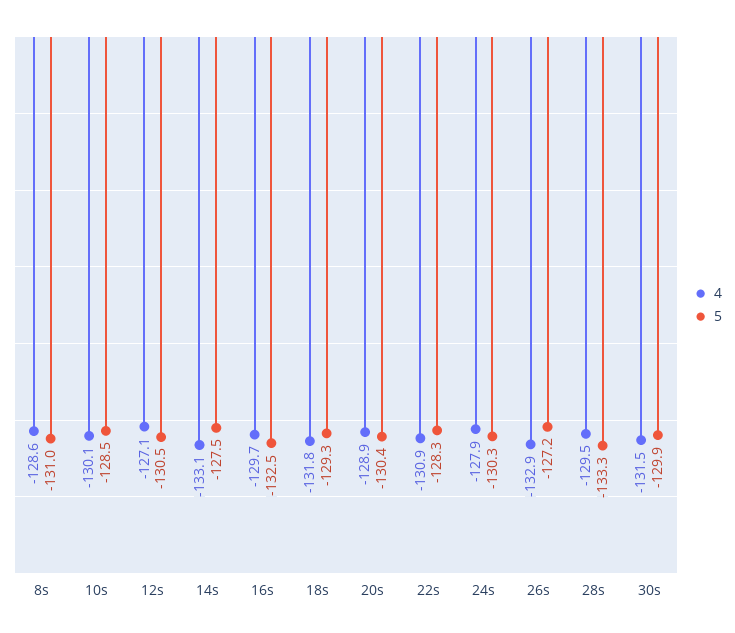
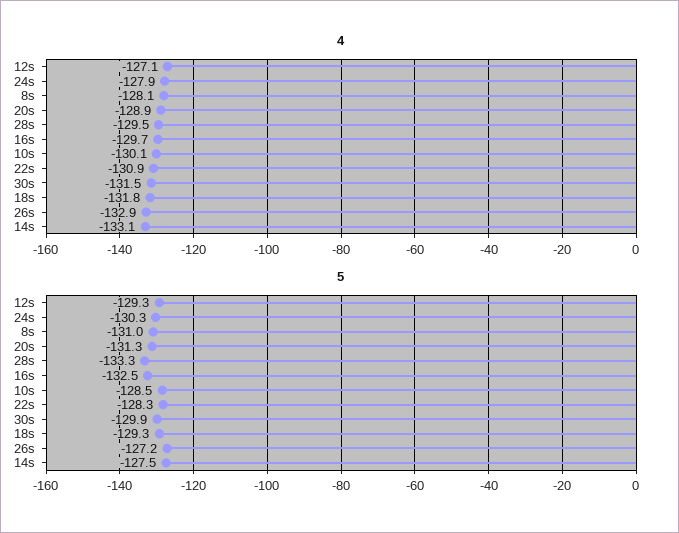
4, 8s: -128.6 -> -128.1
5, 12s: -130.5 -> -129.3
5, 20s: -130.4 -> -131.3

